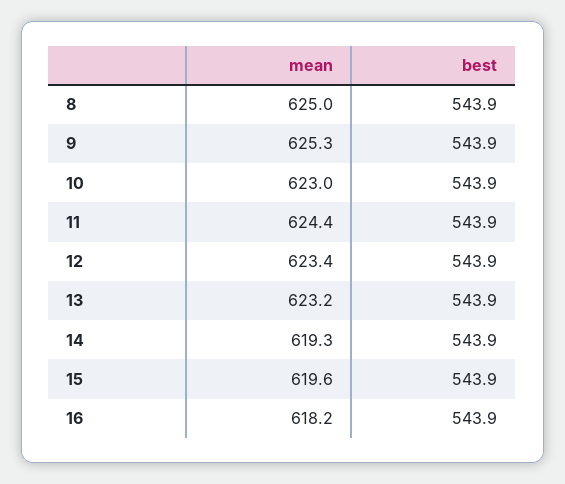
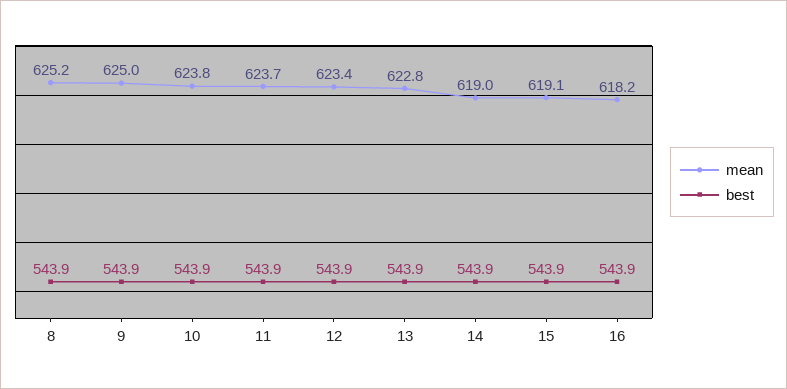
mean, 8: 625 -> 625.2
mean, 9: 625.3 -> 625
mean, 10: 623 -> 623.8
mean, 11: 624.4 -> 623.7
mean, 13: 623.2 -> 622.8
mean, 14: 619.3 -> 619
mean, 15: 619.6 -> 619.1

